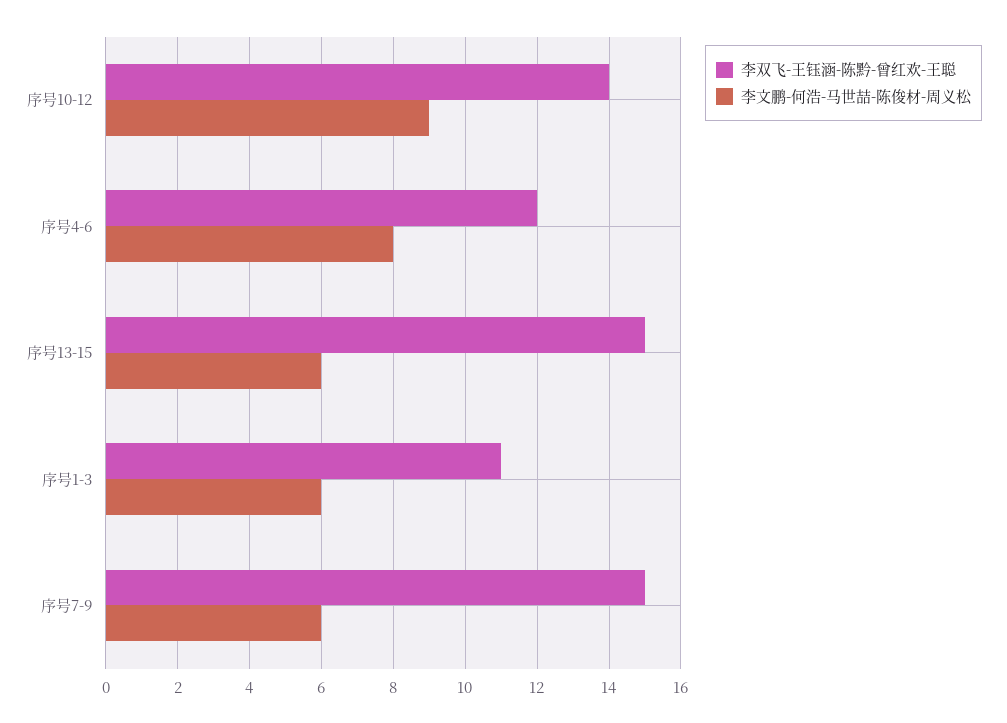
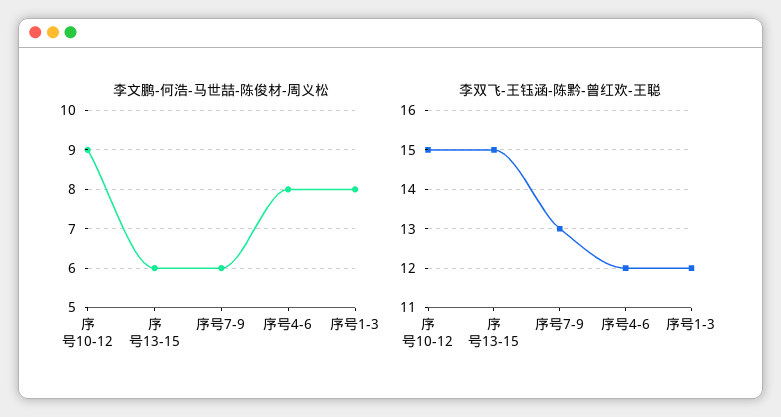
李双飞-王钰涵-陈黔-曾红欢-王聪, 序号10-12: 14 -> 15
李双飞-王钰涵-陈黔-曾红欢-王聪, 序号1-3: 11 -> 12
李文鹏-何浩-马世喆-陈俊材-周义松, 序号1-3: 6 -> 8
李双飞-王钰涵-陈黔-曾红欢-王聪, 序号7-9: 15 -> 13

